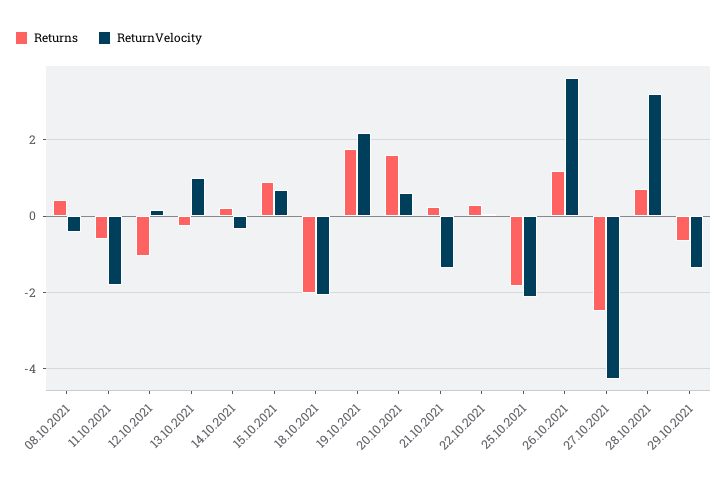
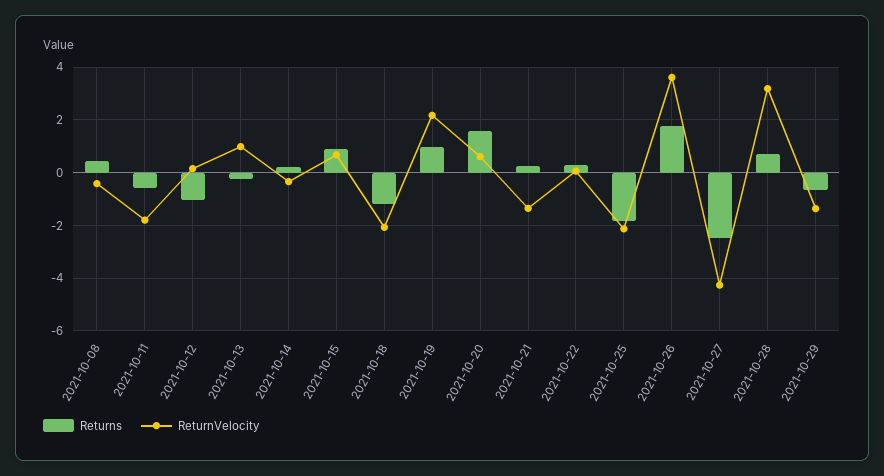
Returns, 18.10.2021: -2 -> -1.25
Returns, 19.10.2021: 1.8 -> 1
Returns, 26.10.2021: 1.2 -> 1.75

